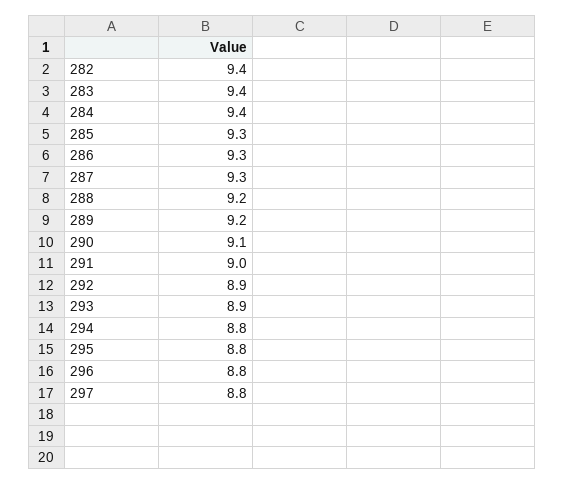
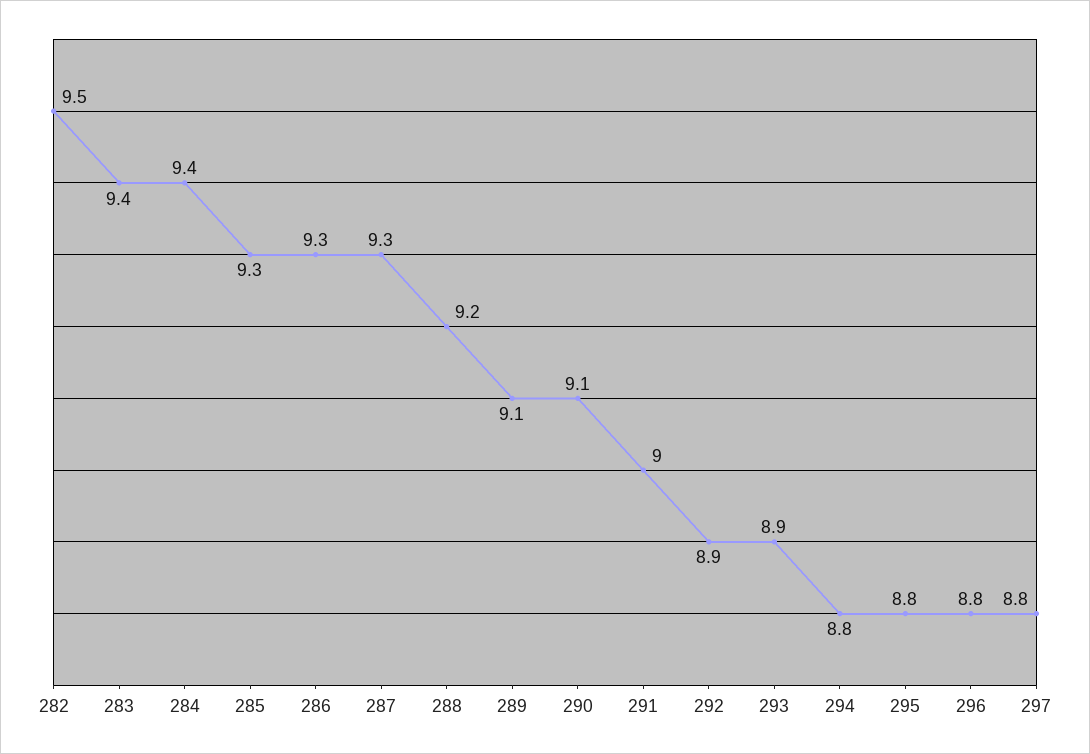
282: 9.4 -> 9.5
289: 9.2 -> 9.1

